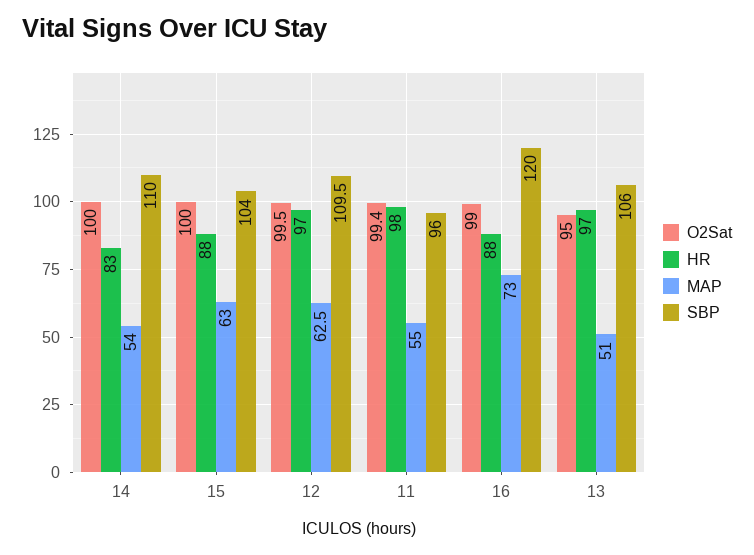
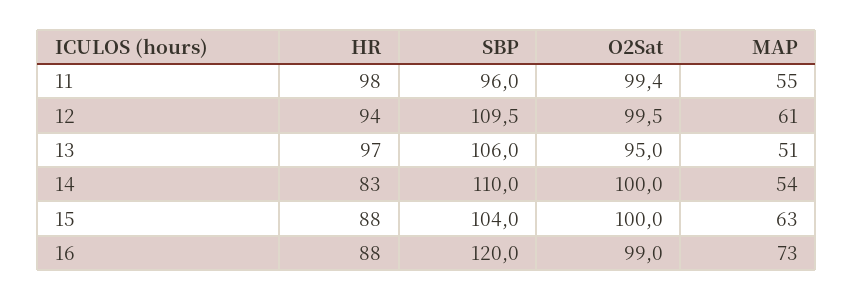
HR, 12: 97 -> 94
MAP, 12: 62.5 -> 61

